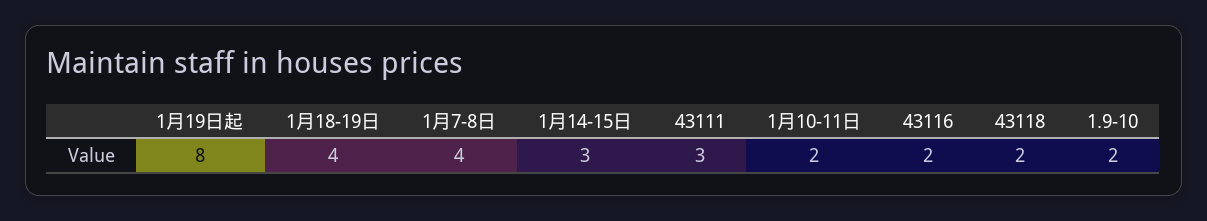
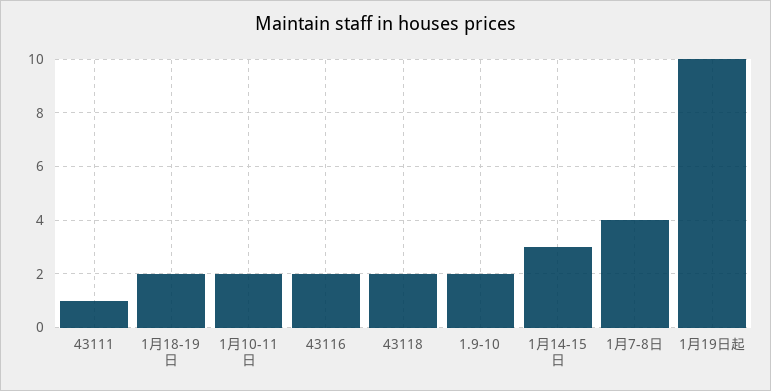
1月19日起: 8 -> 10
1月18-19日: 4 -> 2
43111: 3 -> 1

